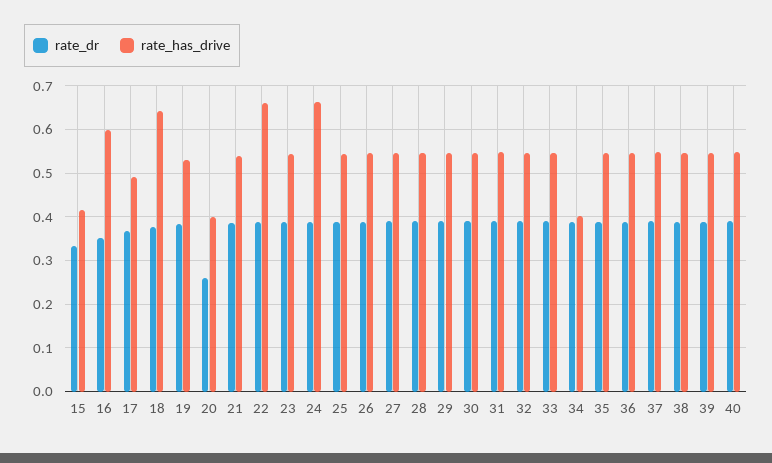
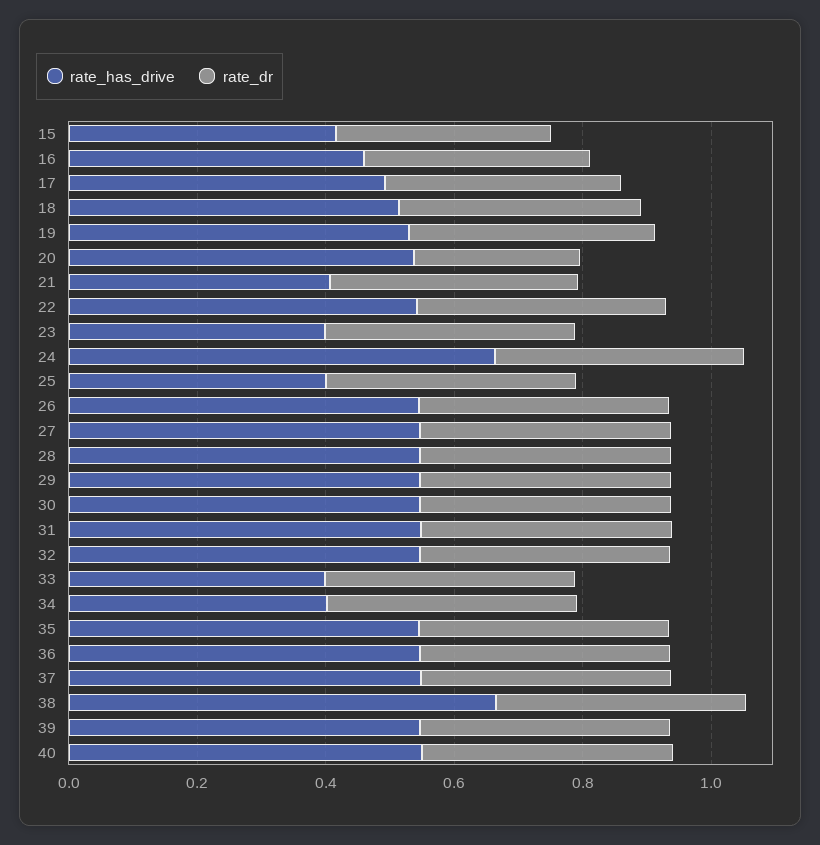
rate_has_drive, 16: 0.6 -> 0.45
rate_has_drive, 18: 0.64 -> 0.5
rate_has_drive, 20: 0.4 -> 0.55
rate_has_drive, 21: 0.54 -> 0.4
rate_has_drive, 22: 0.66 -> 0.55
rate_has_drive, 23: 0.54 -> 0.4
rate_has_drive, 25: 0.54 -> 0.4
rate_has_drive, 33: 0.54 -> 0.4
rate_has_drive, 38: 0.54 -> 0.65

